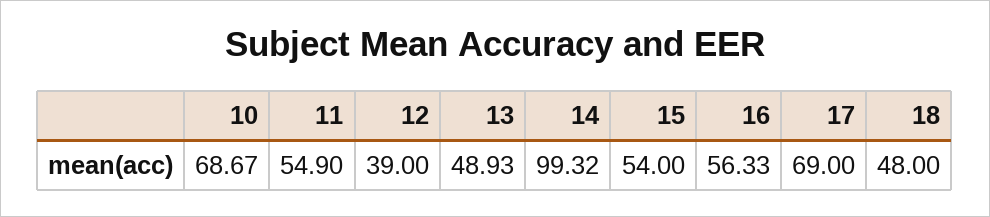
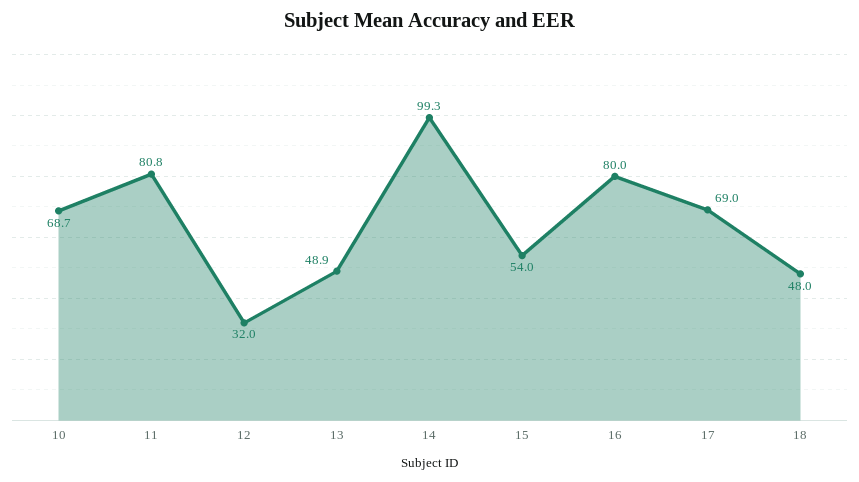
11: 54.9 -> 80.8
12: 39 -> 32
16: 56.33 -> 80

